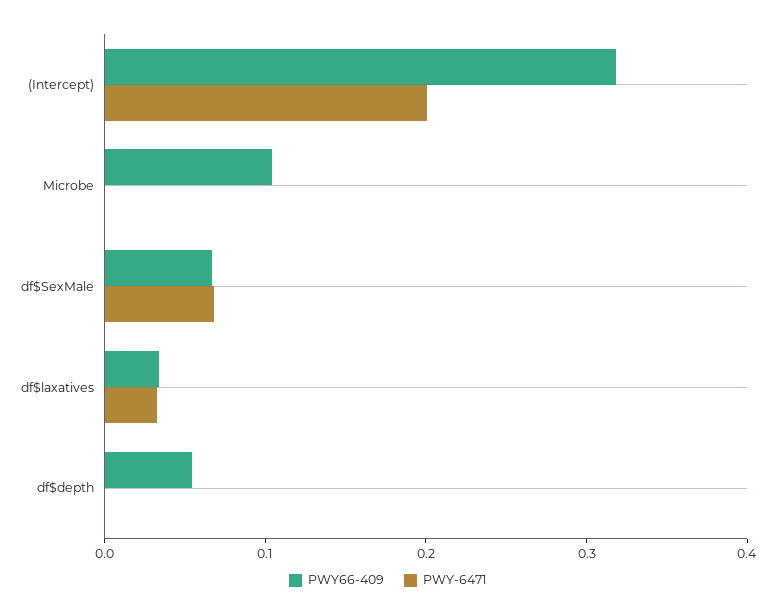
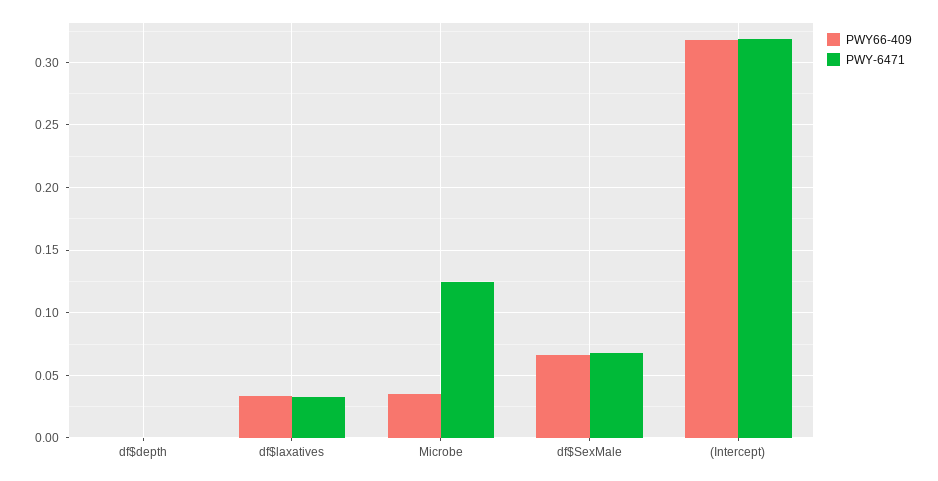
PWY-6471, (Intercept): 0.2 -> 0.32
PWY66-409, Microbe: 0.1 -> 0.035
PWY-6471, Microbe: 0 -> 0.125
PWY66-409, df$depth: 0.06 -> 0

